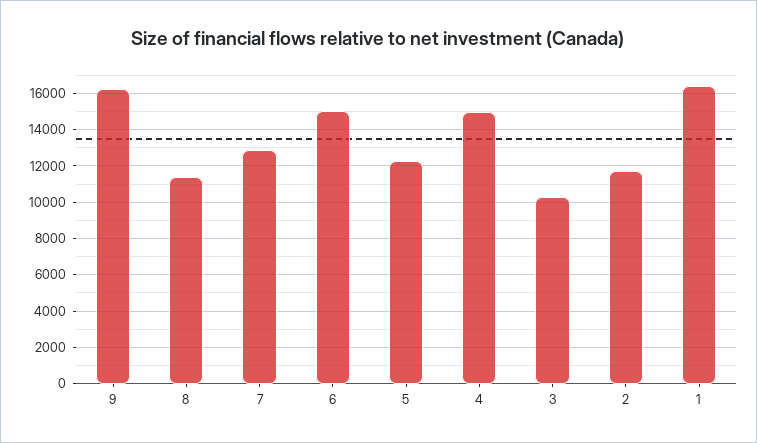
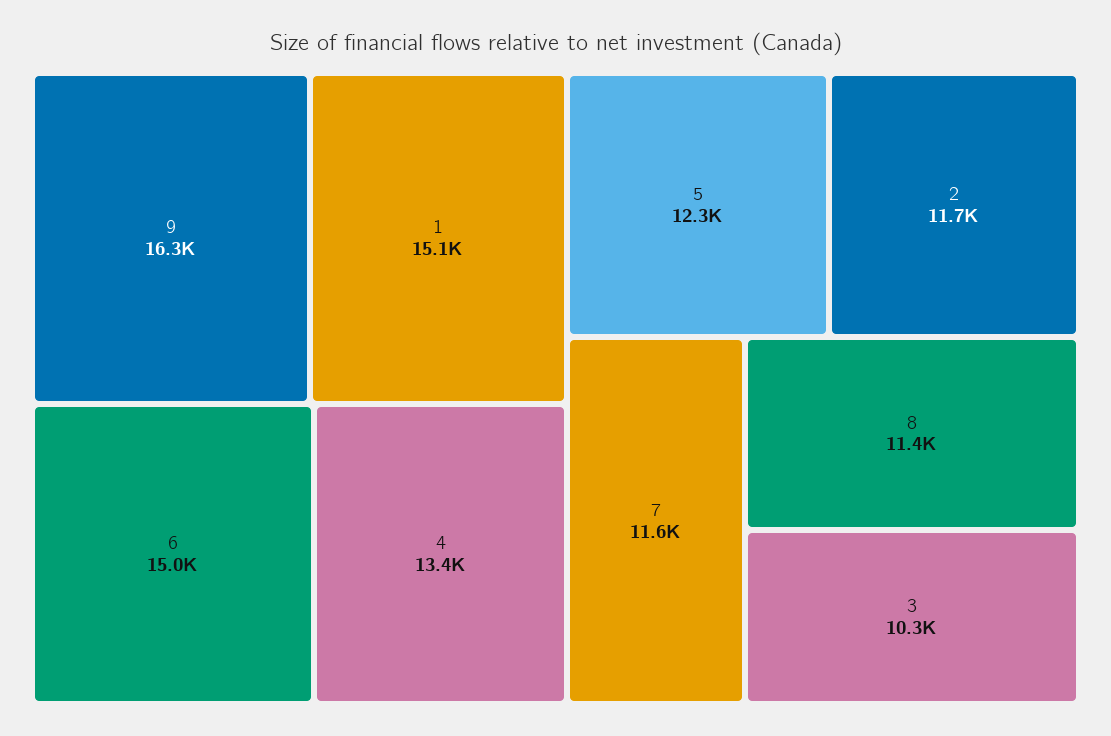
7: 13000 -> 11600
4: 15000 -> 13400
1: 16500 -> 15100

